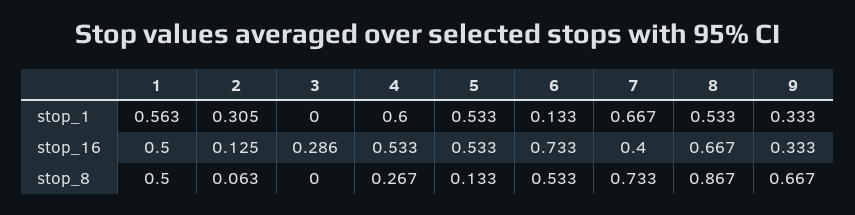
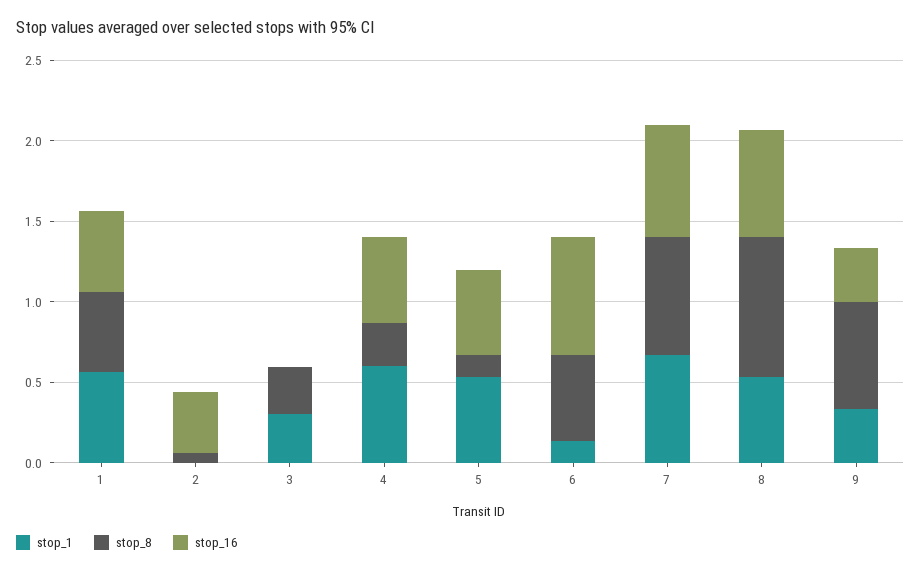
stop_1, 2: 0.305 -> 0
stop_1, 3: 0 -> 0.3
stop_16, 2: 0.125 -> 0.4
stop_16, 3: 0.286 -> 0
stop_16, 7: 0.4 -> 0.7
stop_8, 3: 0 -> 0.3

